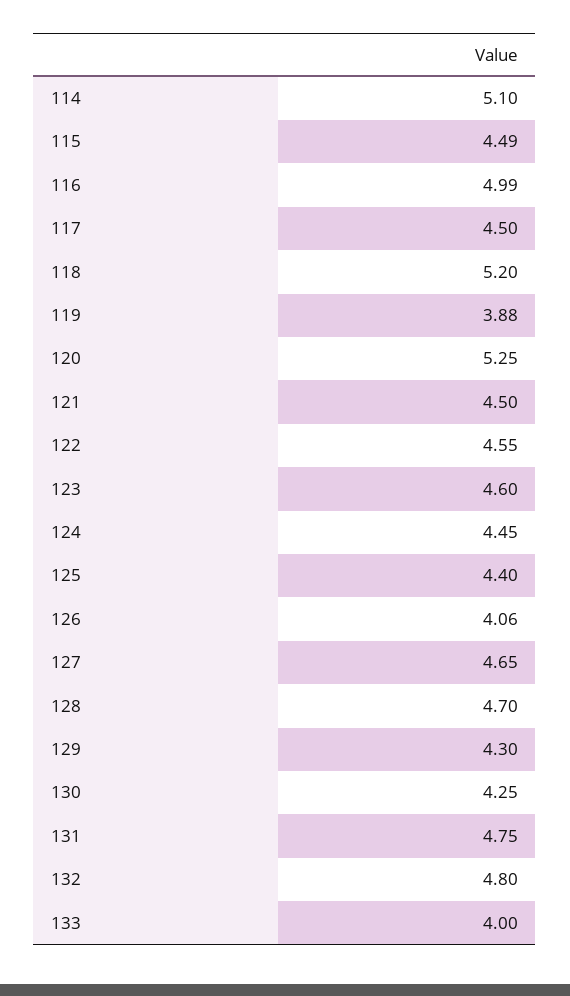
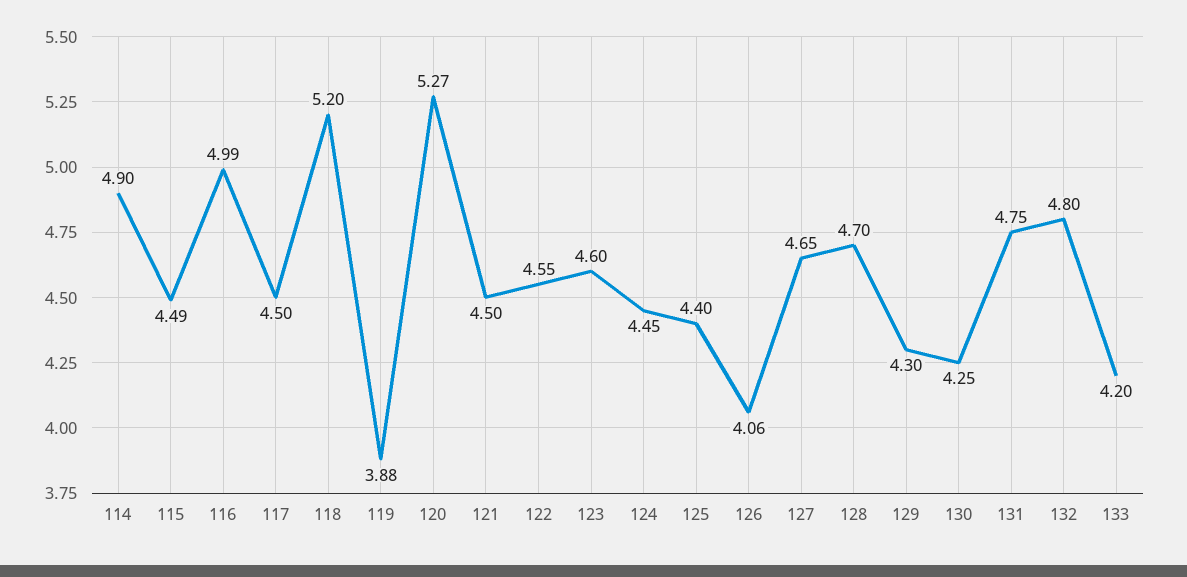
114: 5.1 -> 4.9
120: 5.25 -> 5.27
133: 4 -> 4.2

